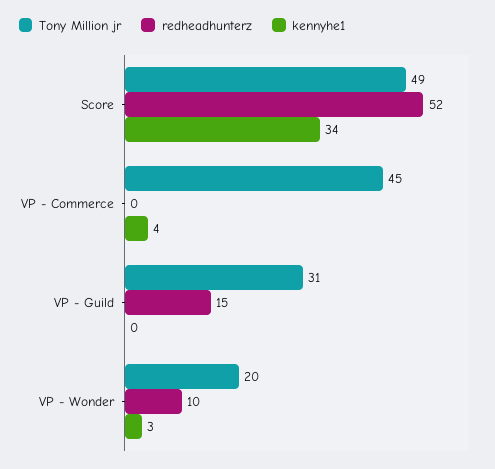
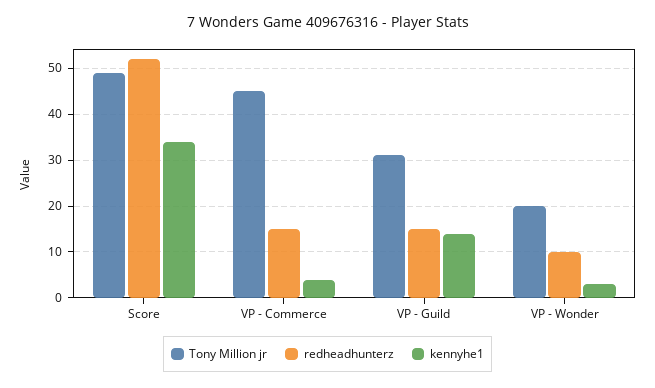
redheadhunterz, VP - Commerce: 0 -> 15
kennyhe1, VP - Guild: 0 -> 15

